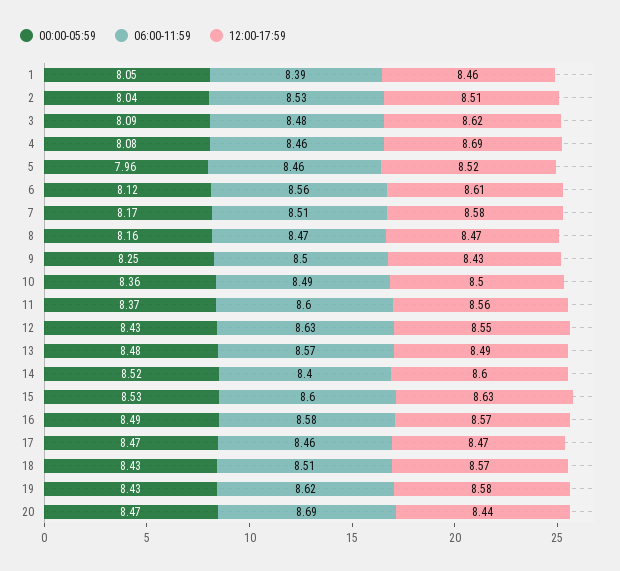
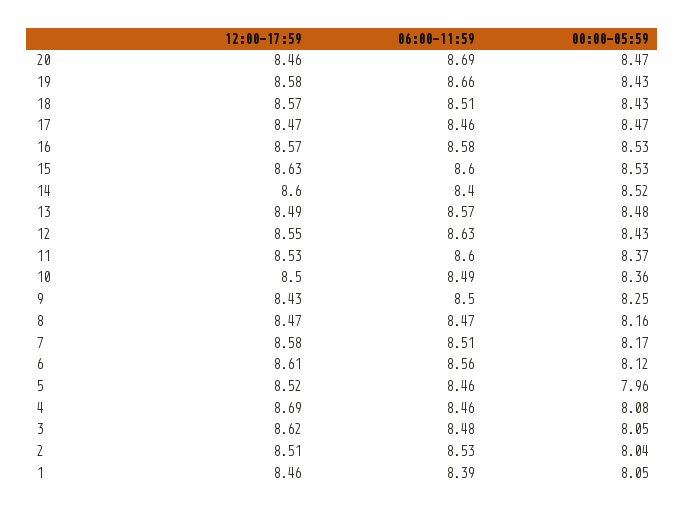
00:00-05:59, 3: 8.09 -> 8.05
12:00-17:59, 11: 8.56 -> 8.53
00:00-05:59, 16: 8.49 -> 8.53
06:00-11:59, 19: 8.62 -> 8.66
12:00-17:59, 20: 8.44 -> 8.46

